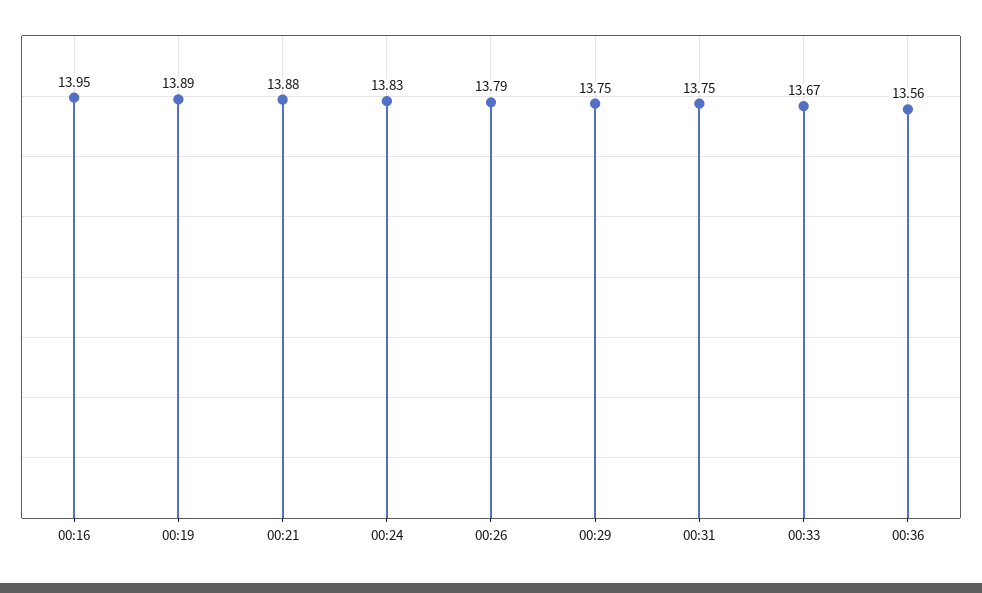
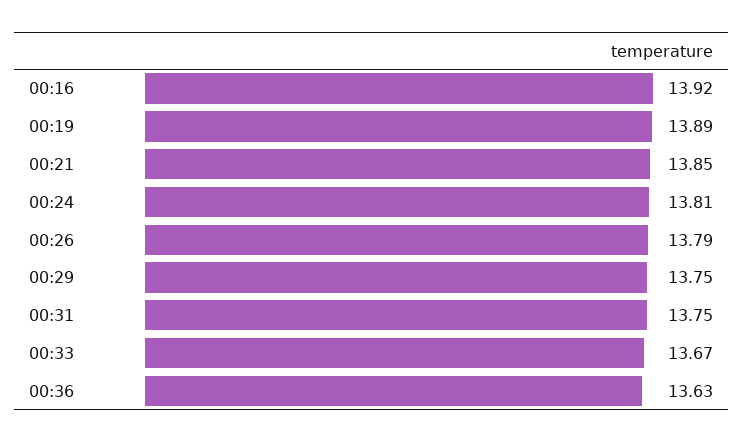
00:16: 13.95 -> 13.92
00:21: 13.88 -> 13.85
00:24: 13.83 -> 13.81
00:36: 13.56 -> 13.63

